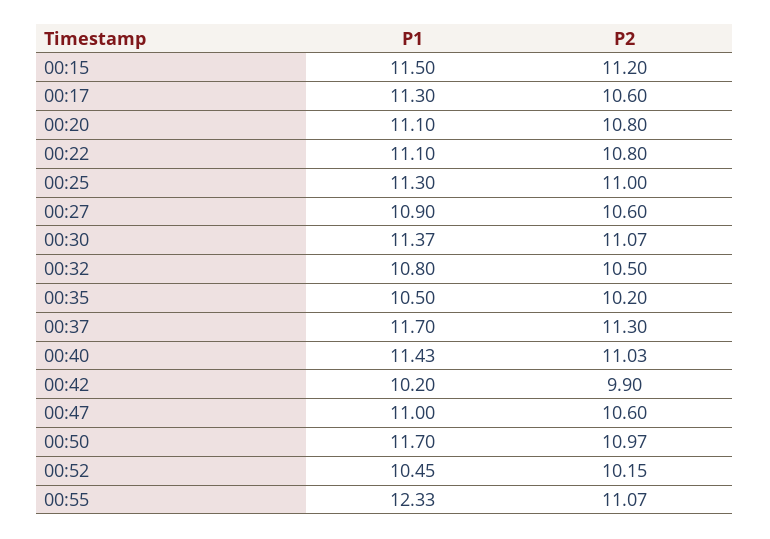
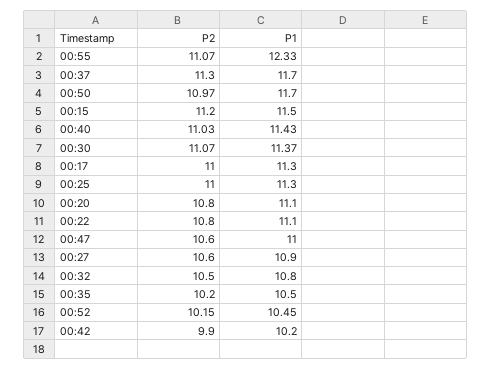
P2, 00:17: 10.6 -> 11

